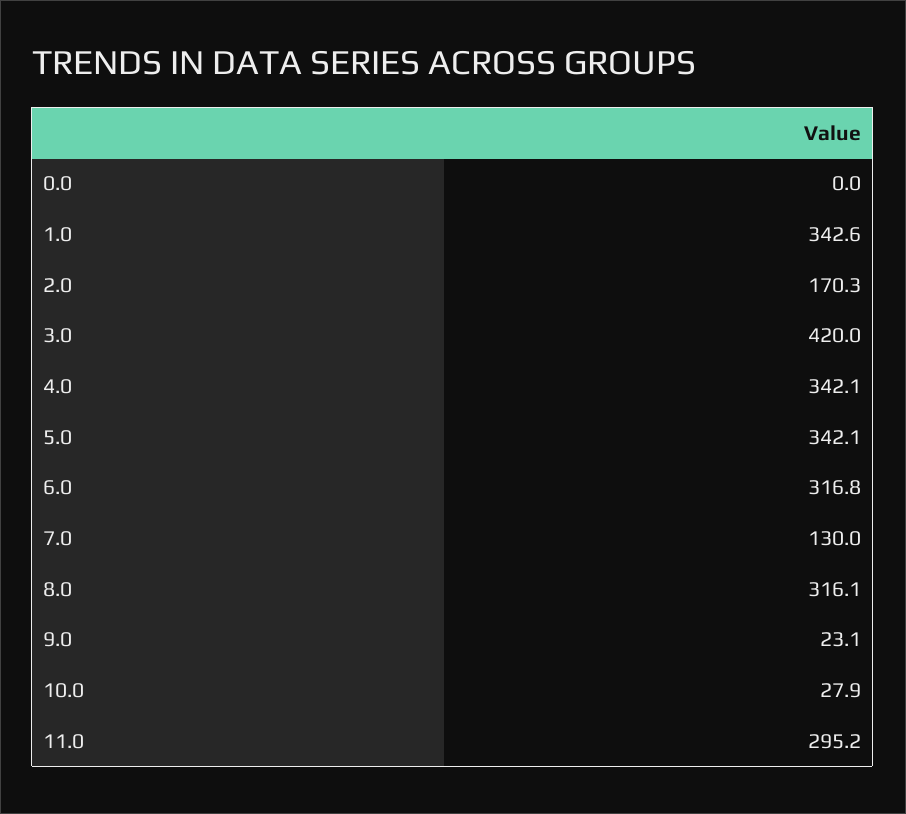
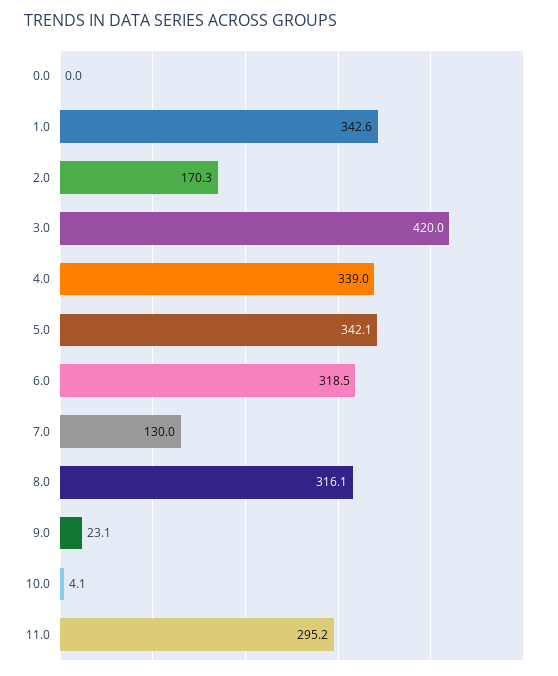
4.0: 342.1 -> 339
6.0: 316.8 -> 318.5
10.0: 27.9 -> 4.1

